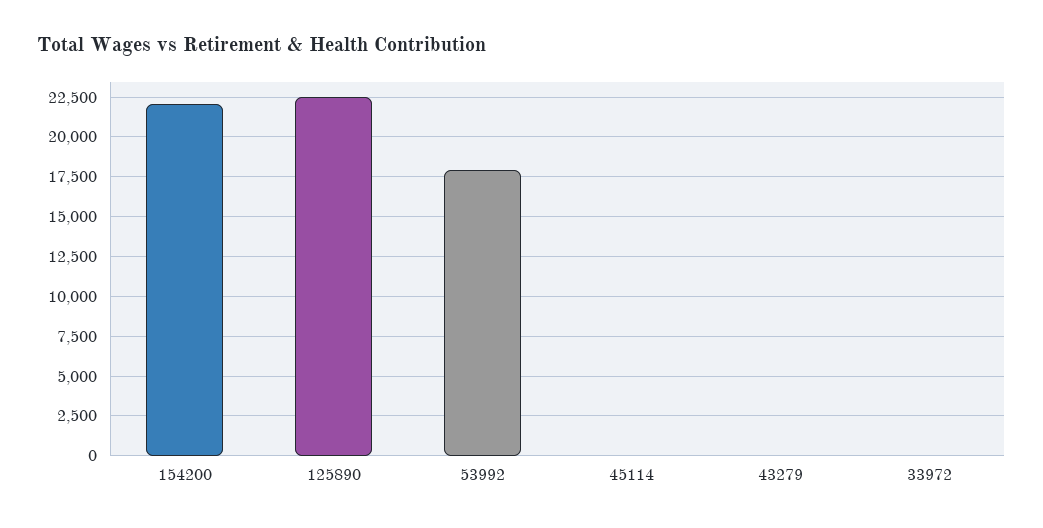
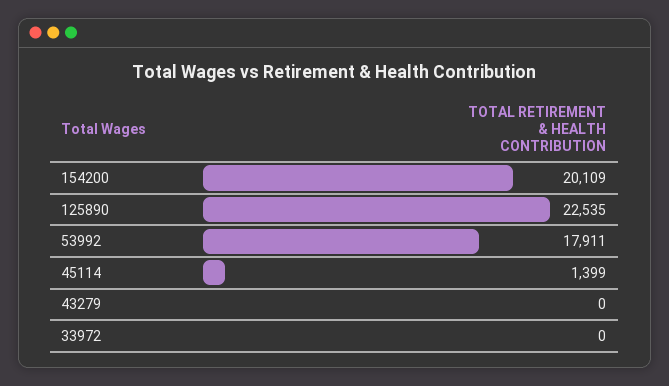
154200: 22000 -> 20109
45114: 0 -> 1399

